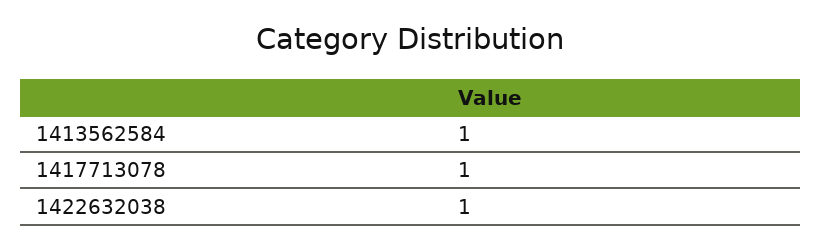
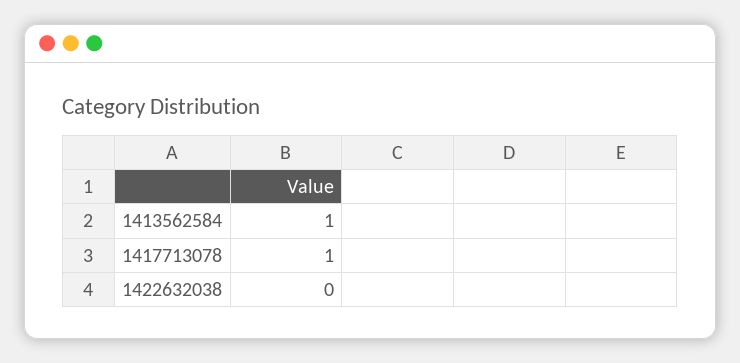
1422632038: 1 -> 0

